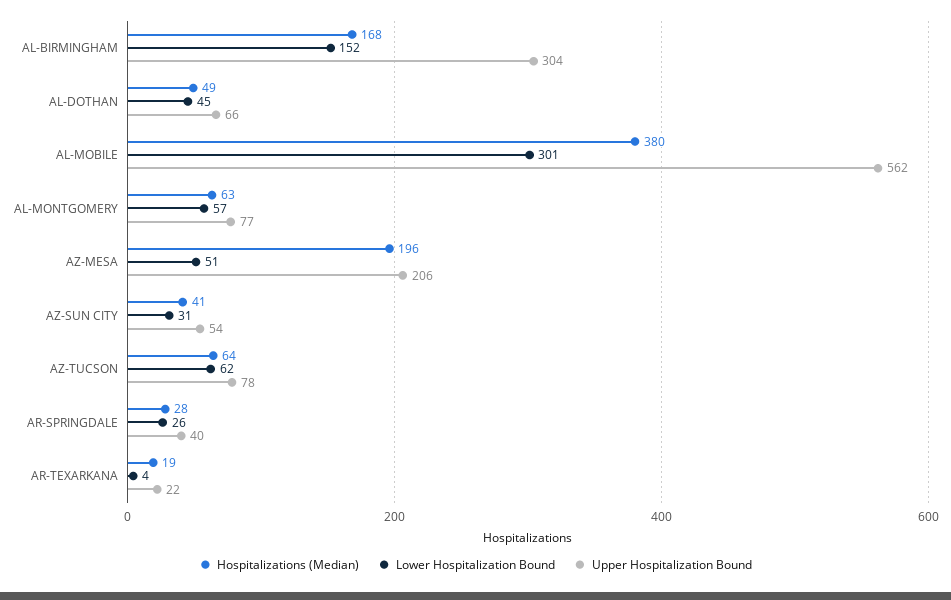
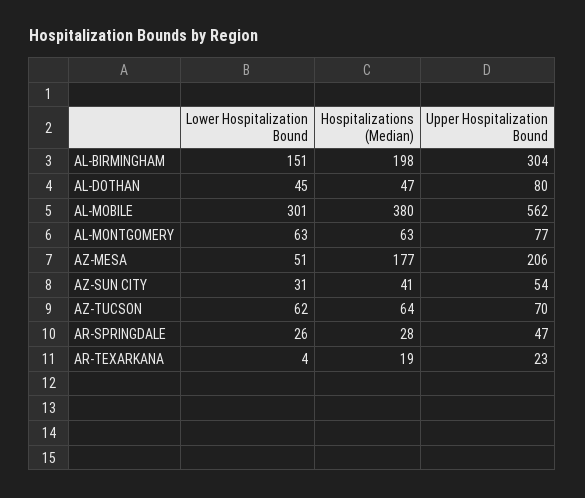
Hospitalizations (Median), AL-BIRMINGHAM: 168 -> 198
Lower Hospitalization Bound, AL-BIRMINGHAM: 152 -> 151
Hospitalizations (Median), AL-DOTHAN: 49 -> 47
Upper Hospitalization Bound, AL-DOTHAN: 66 -> 80
Lower Hospitalization Bound, AL-MONTGOMERY: 57 -> 63
Hospitalizations (Median), AZ-MESA: 196 -> 177
Upper Hospitalization Bound, AZ-TUCSON: 78 -> 70
Upper Hospitalization Bound, AR-SPRINGDALE: 40 -> 47
Upper Hospitalization Bound, AR-TEXARKANA: 22 -> 23

